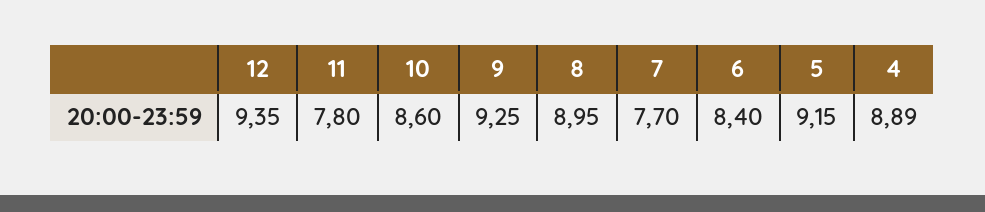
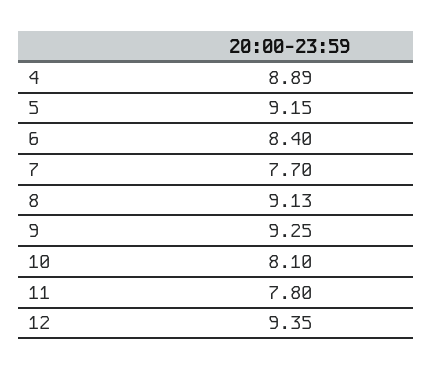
10: 8.6 -> 8.1
8: 8.95 -> 9.13

